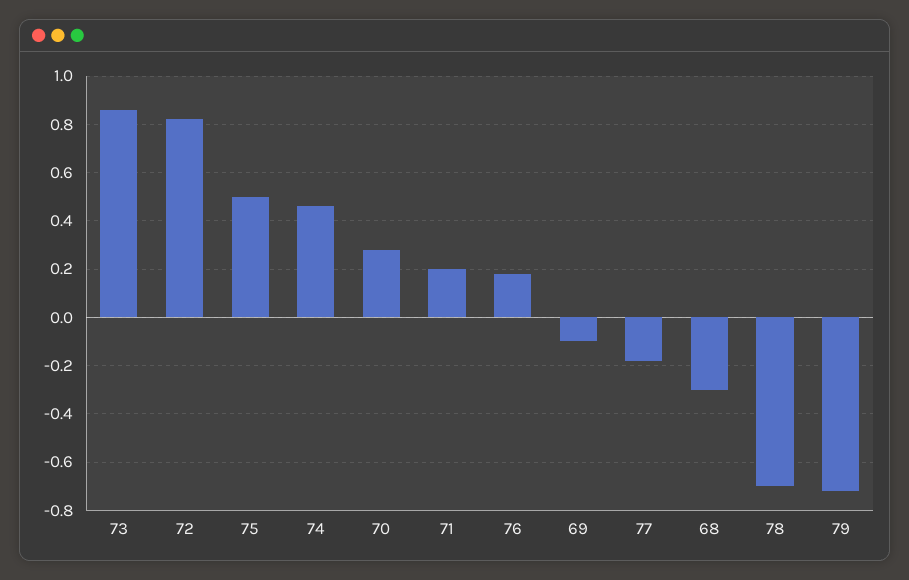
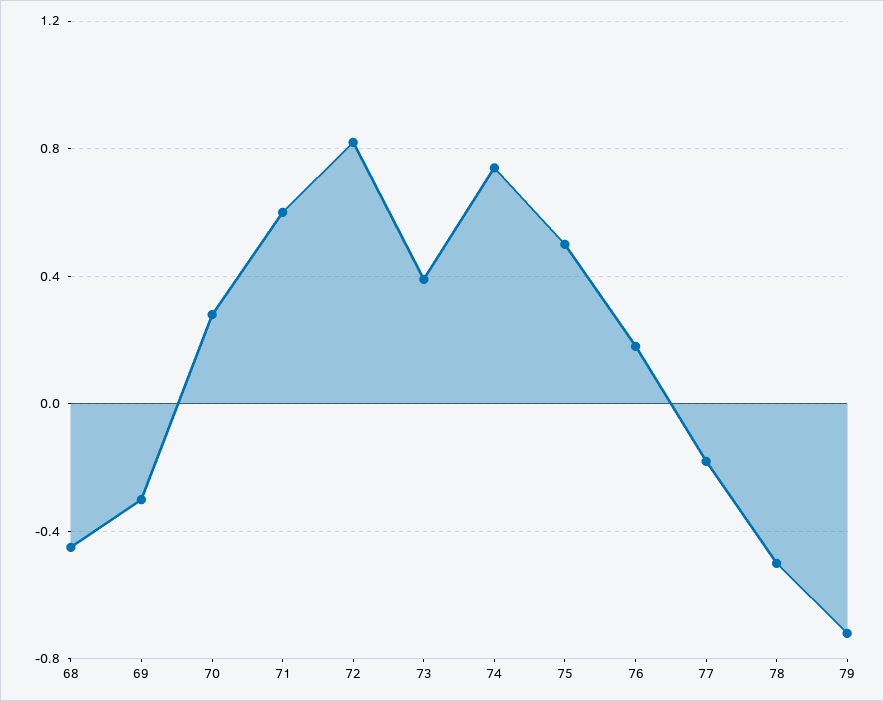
73: 0.85 -> 0.4
74: 0.45 -> 0.75
71: 0.2 -> 0.6
69: -0.1 -> -0.3
68: -0.3 -> -0.45
78: -0.7 -> -0.5

